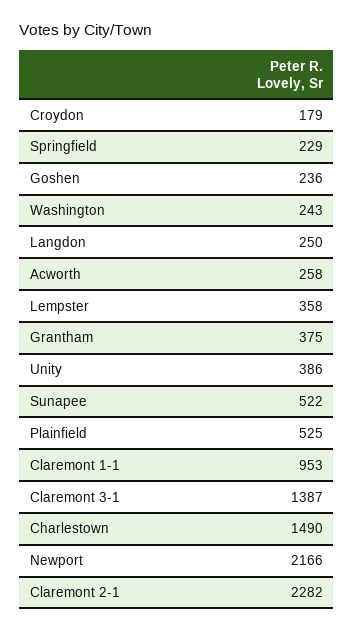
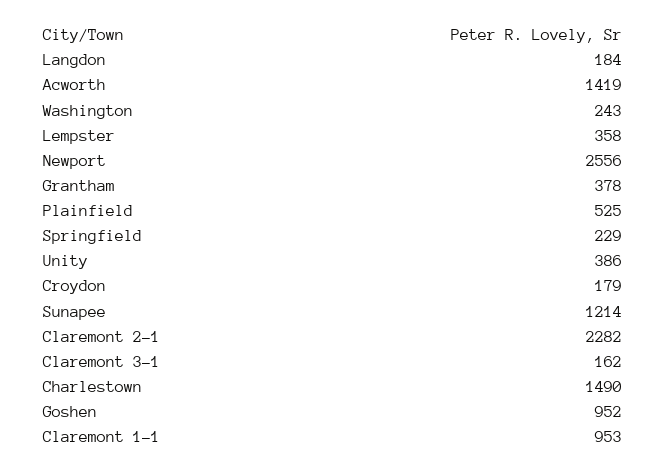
Goshen: 236 -> 952
Langdon: 250 -> 184
Acworth: 258 -> 1419
Grantham: 375 -> 378
Sunapee: 522 -> 1214
Claremont 3-1: 1387 -> 162
Newport: 2166 -> 2556

